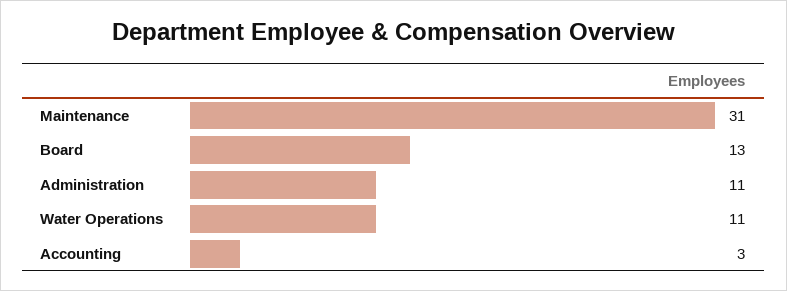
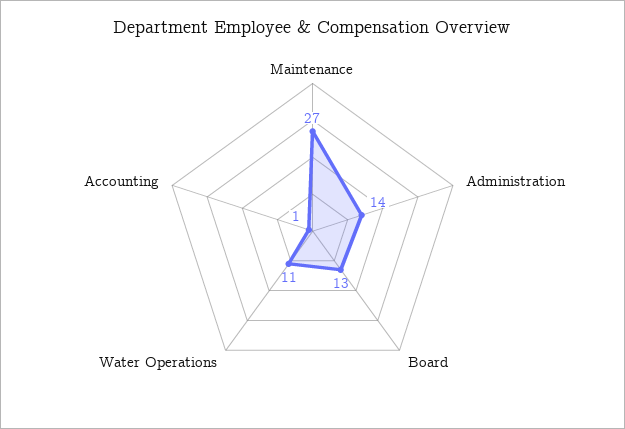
Maintenance: 31 -> 27
Administration: 11 -> 14
Accounting: 3 -> 1

